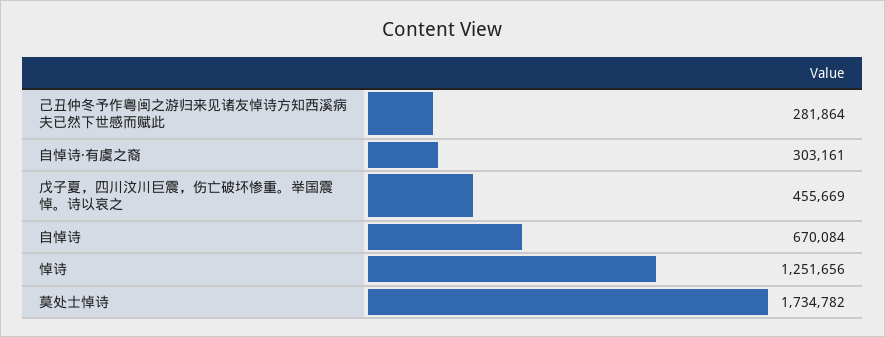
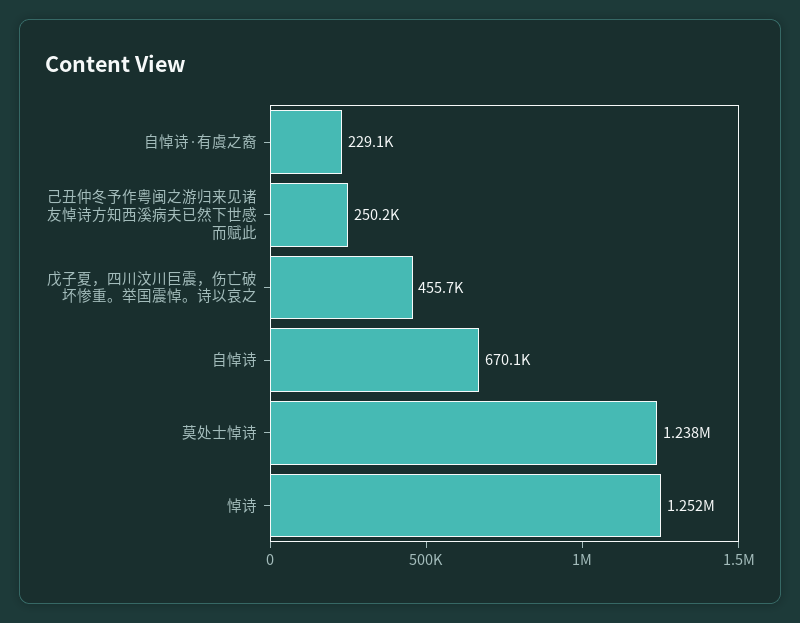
己丑仲冬予作粤闽之游归来见诸友悼诗方知西溪病夫已然下世感而赋此: 281864 -> 250200
自悼诗·有虞之裔: 303161 -> 229100
莫处士悼诗: 1734782 -> 1238000

